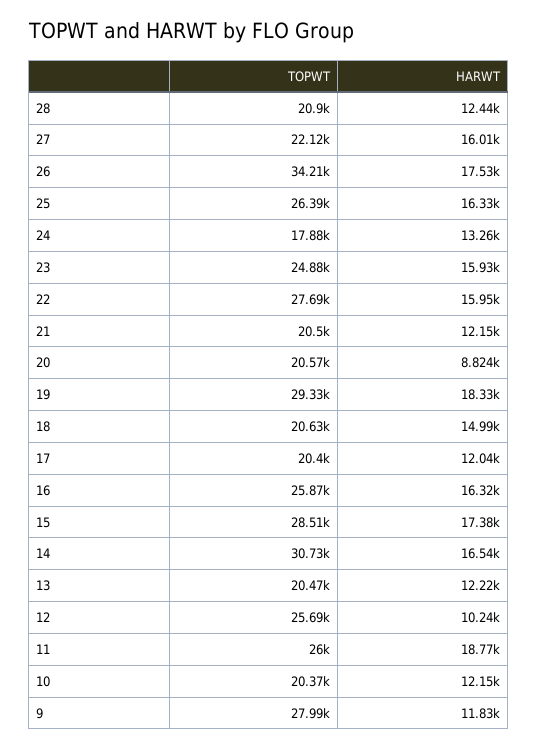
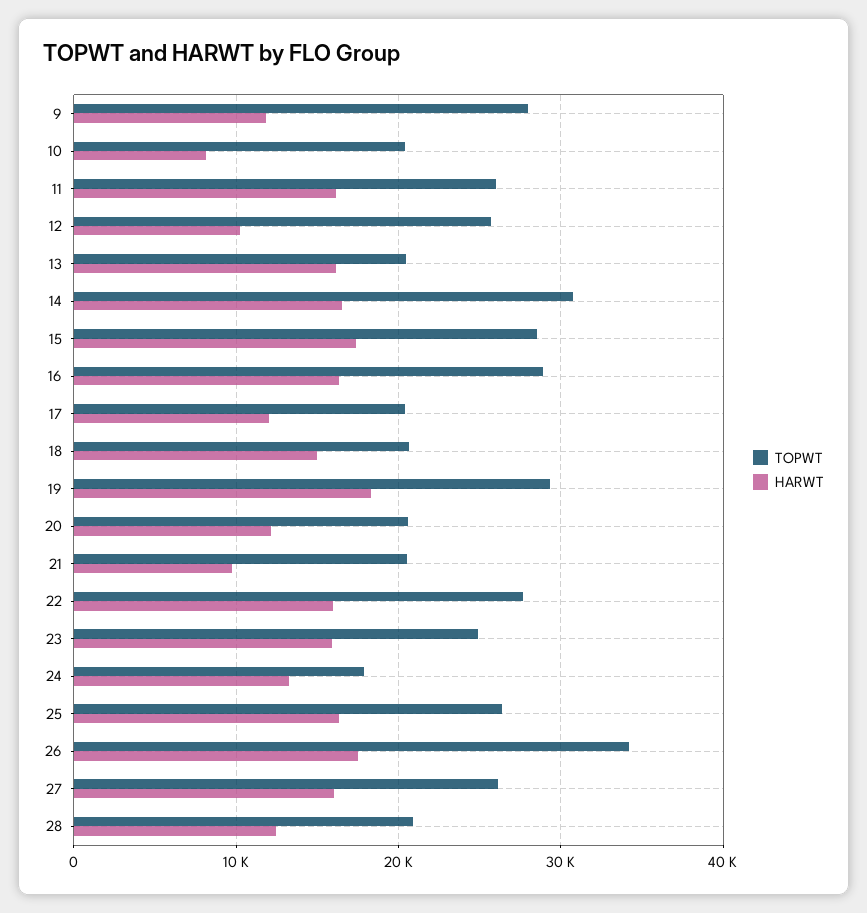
TOPWT, 27: 22120 -> 26000
HARWT, 21: 12150 -> 10000
HARWT, 20: 8824 -> 12000
TOPWT, 16: 25870 -> 29000
HARWT, 13: 12220 -> 16000
HARWT, 11: 18770 -> 16000
HARWT, 10: 12150 -> 8000

